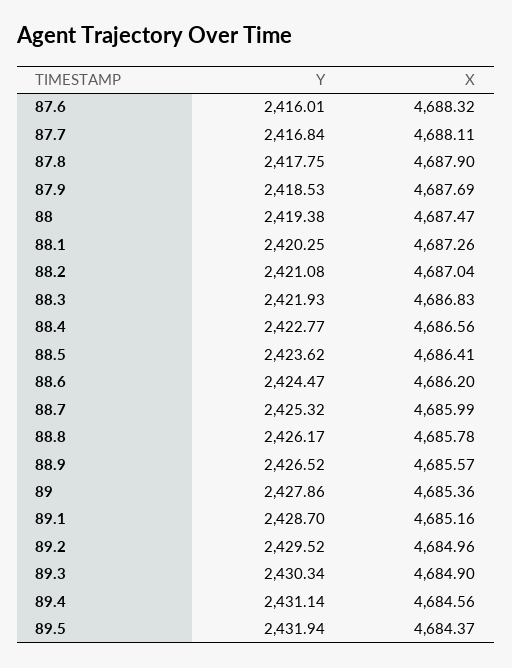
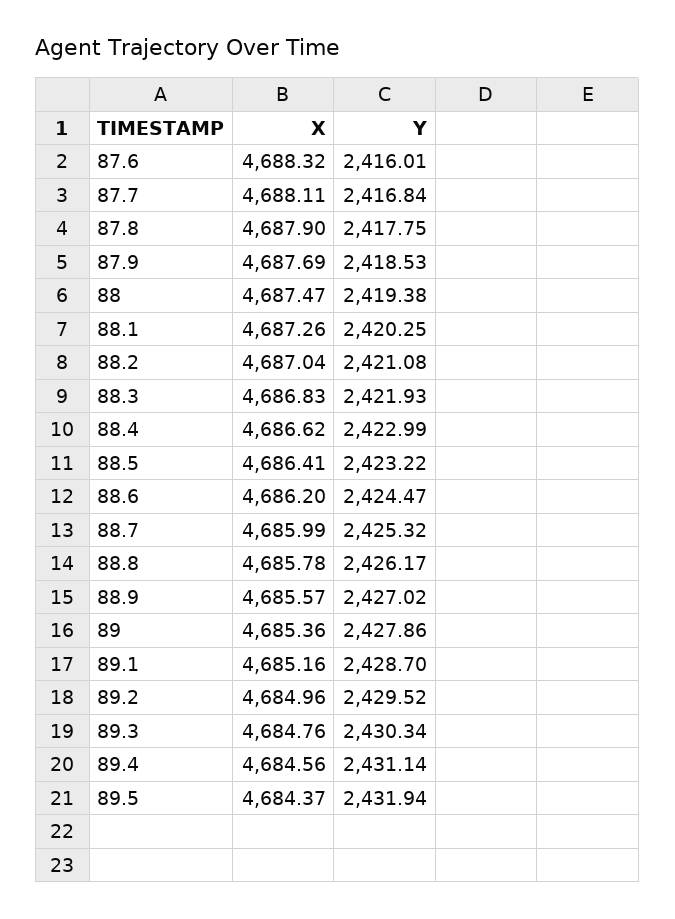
Y, 88.4: 2422.77 -> 2422.99
X, 88.4: 4686.56 -> 4686.62
Y, 88.5: 2423.62 -> 2423.22
Y, 88.9: 2426.52 -> 2427.02
X, 89.3: 4684.9 -> 4684.76

